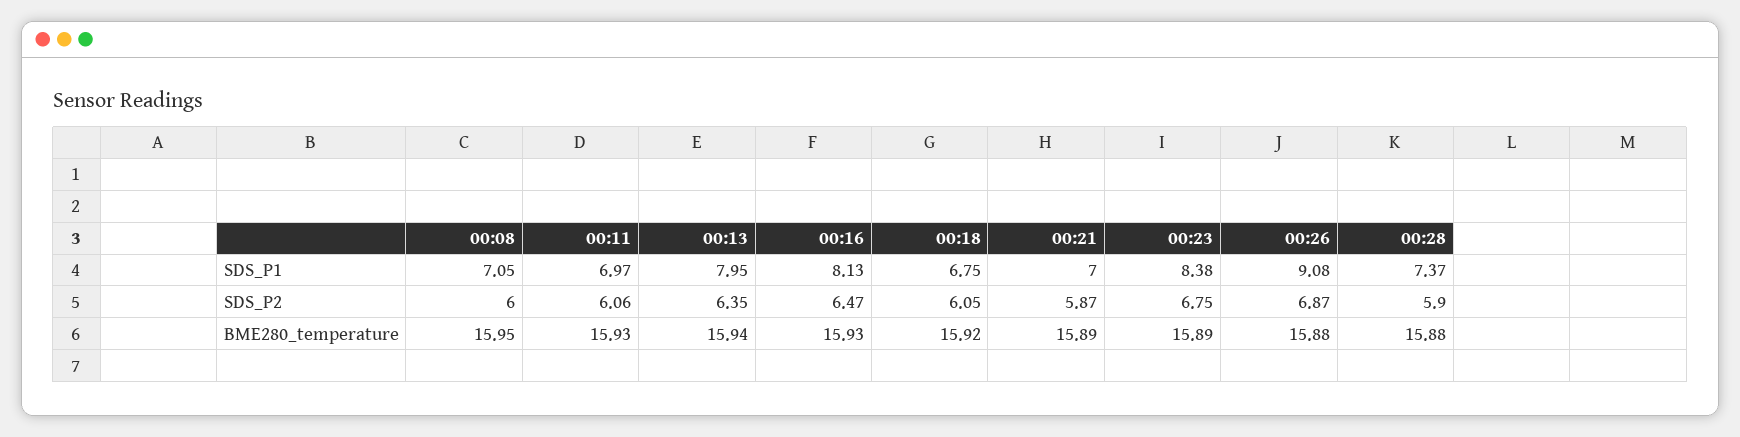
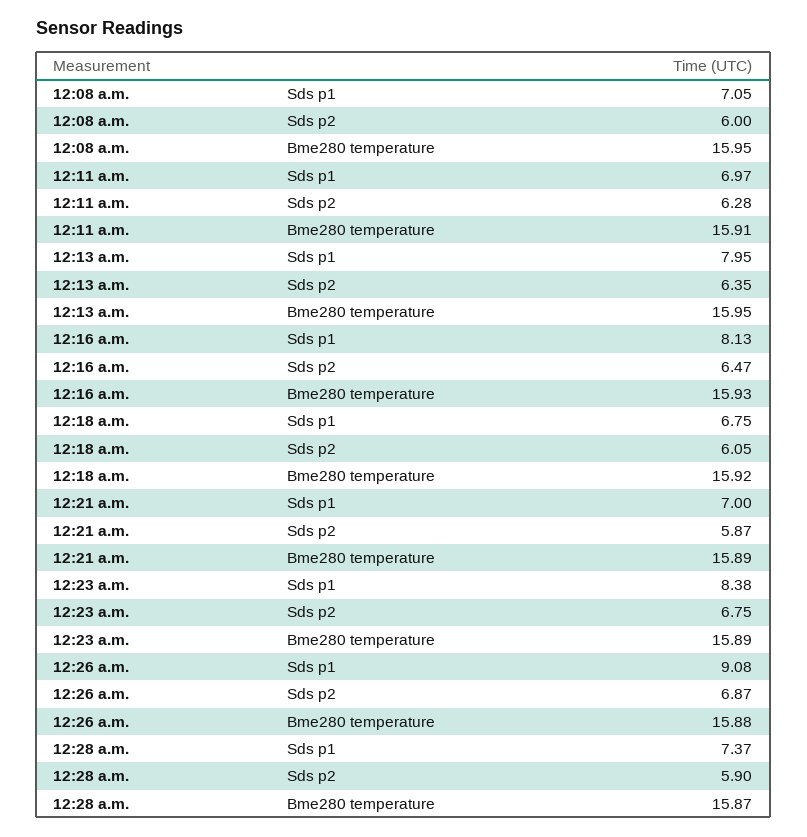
00:11, SDS_P2: 6.06 -> 6.28
00:11, BME280_temperature: 15.93 -> 15.91
00:13, BME280_temperature: 15.94 -> 15.95
00:28, BME280_temperature: 15.88 -> 15.87

